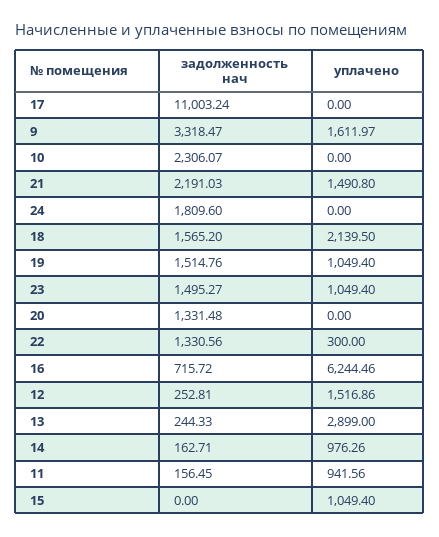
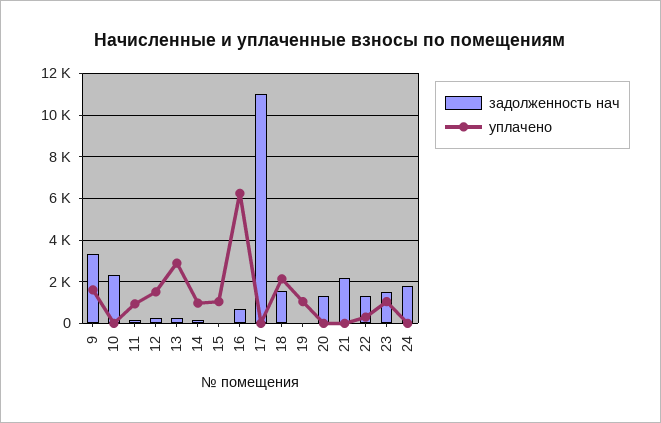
уплачено, 21: 1490.8 -> 0
задолженность нач, 19: 1514.76 -> 0

